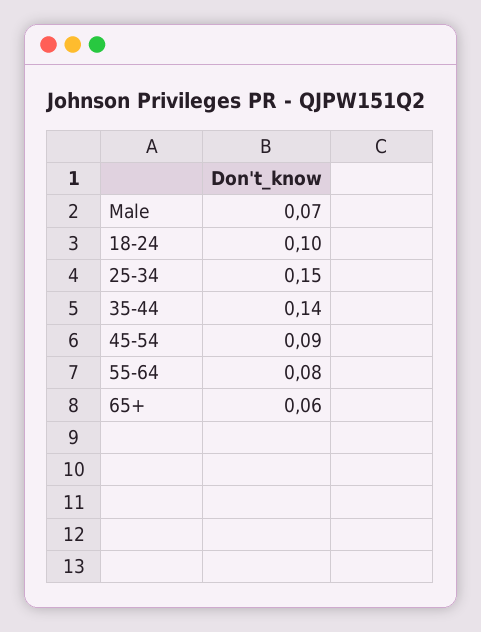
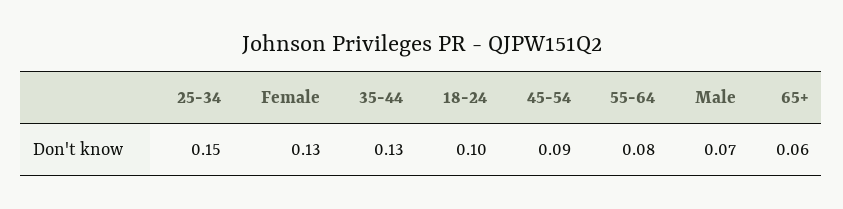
35-44: 0.14 -> 0.13
Female: none -> 0.13

